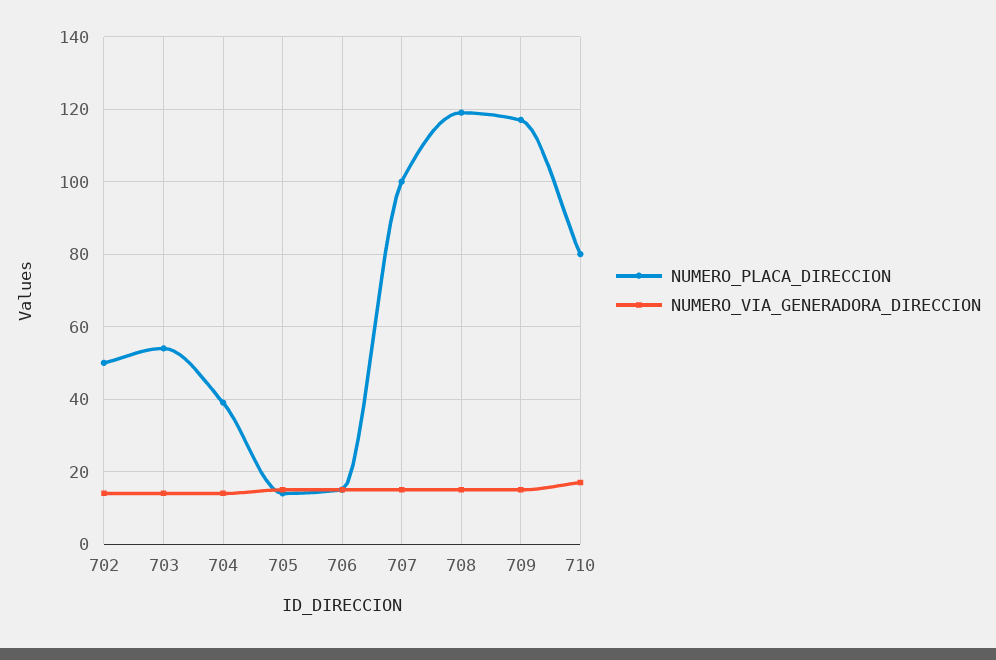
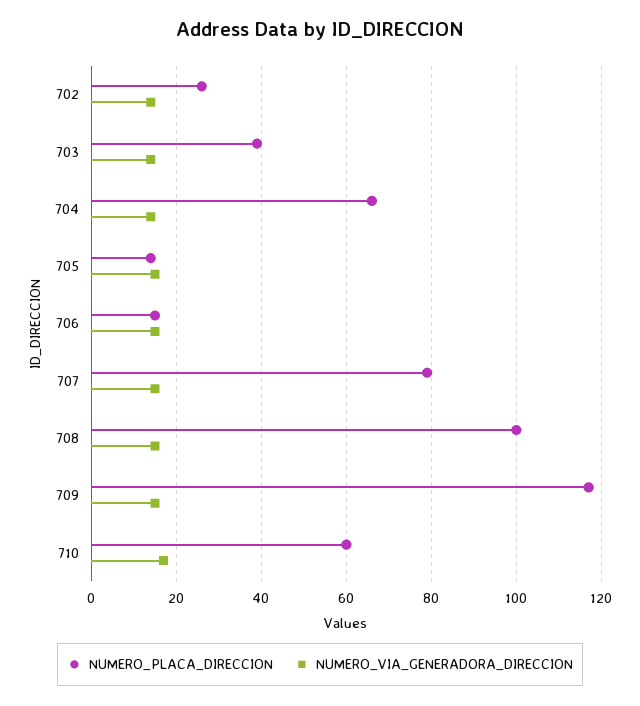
NUMERO_PLACA_DIRECCION, 702: 50 -> 25
NUMERO_PLACA_DIRECCION, 703: 55 -> 40
NUMERO_PLACA_DIRECCION, 704: 40 -> 65
NUMERO_PLACA_DIRECCION, 707: 100 -> 80
NUMERO_PLACA_DIRECCION, 708: 120 -> 100
NUMERO_PLACA_DIRECCION, 710: 80 -> 60

